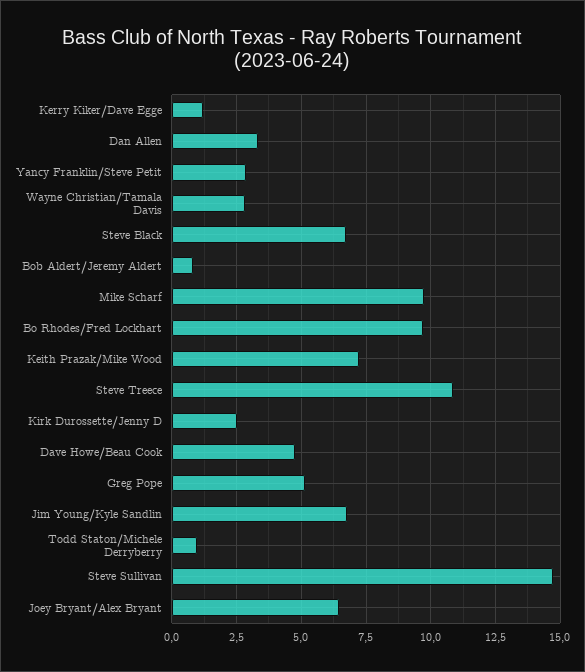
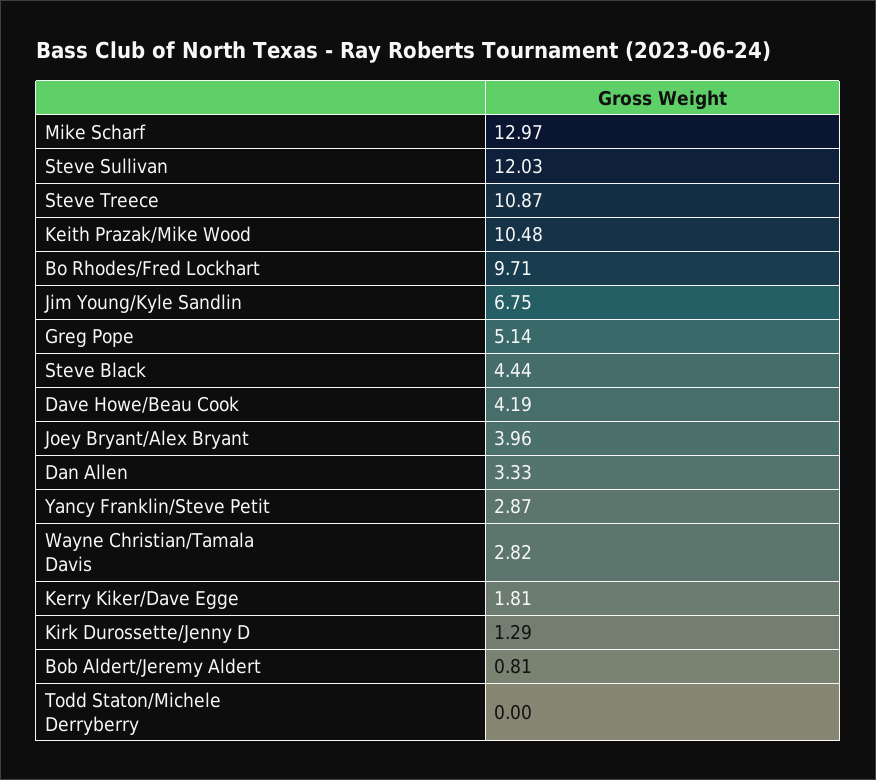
Kerry Kiker/Dave Egge: 1.25 -> 1.81
Steve Black: 6.75 -> 4.44
Mike Scharf: 9.75 -> 12.97
Keith Prazak/Mike Wood: 7.25 -> 10.48
Kirk Durossette/Jenny D: 2.5 -> 1.29
Dave Howe/Beau Cook: 4.75 -> 4.19
Todd Staton/Michele Derryberry: 1 -> 0
Steve Sullivan: 14.75 -> 12.03
Joey Bryant/Alex Bryant: 6.5 -> 3.96

